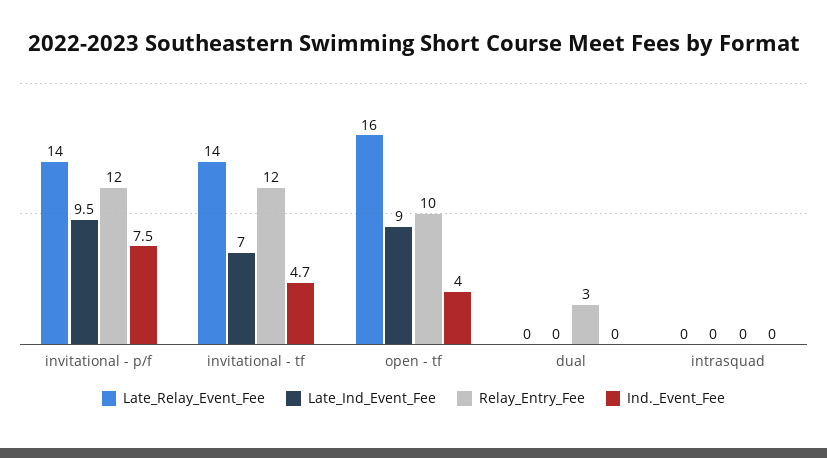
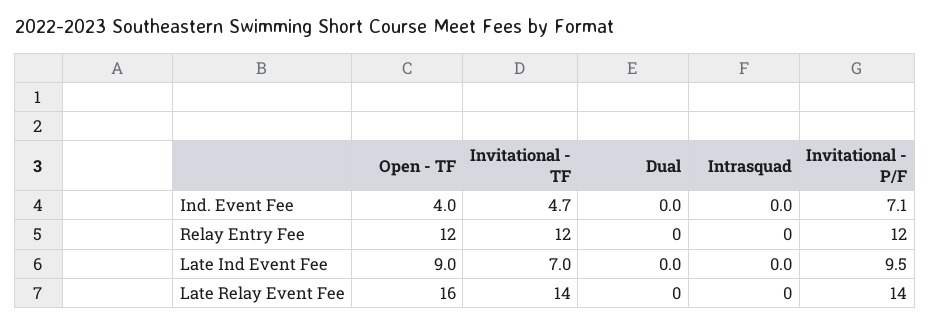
Ind._Event_Fee, invitational - p/f: 7.5 -> 7.1
Relay_Entry_Fee, open - tf: 10 -> 12
Relay_Entry_Fee, dual: 3 -> 0

